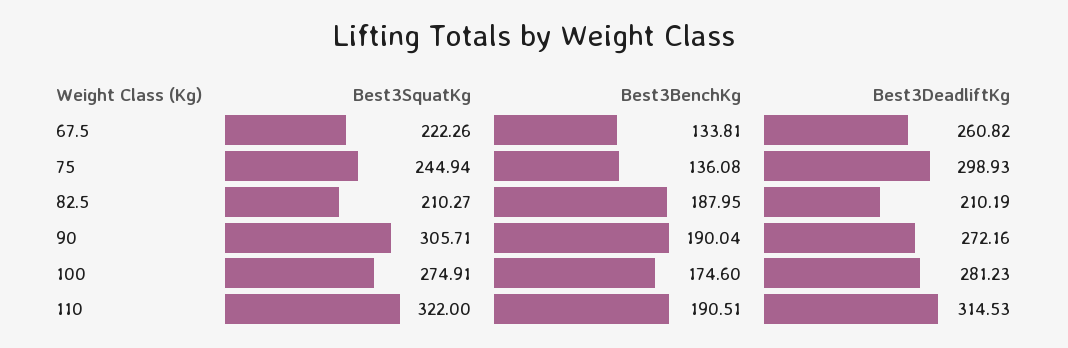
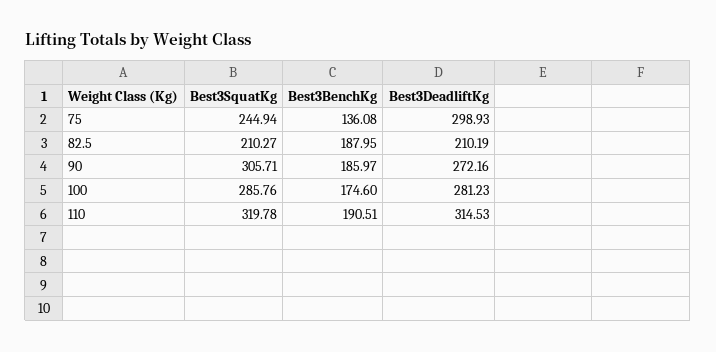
Best3SquatKg, 67.5: 222.26 -> none
Best3BenchKg, 67.5: 133.81 -> none
Best3DeadliftKg, 67.5: 260.82 -> none
Best3BenchKg, 90: 190.04 -> 185.97
Best3SquatKg, 100: 274.91 -> 285.76
Best3SquatKg, 110: 322 -> 319.78

